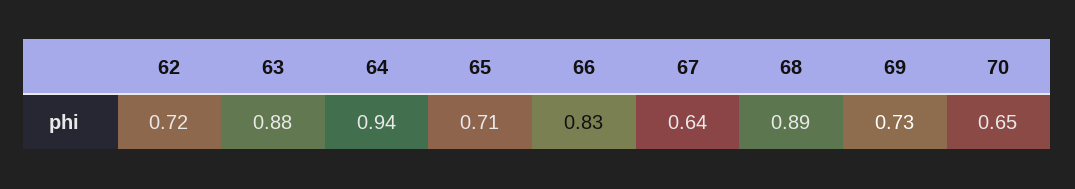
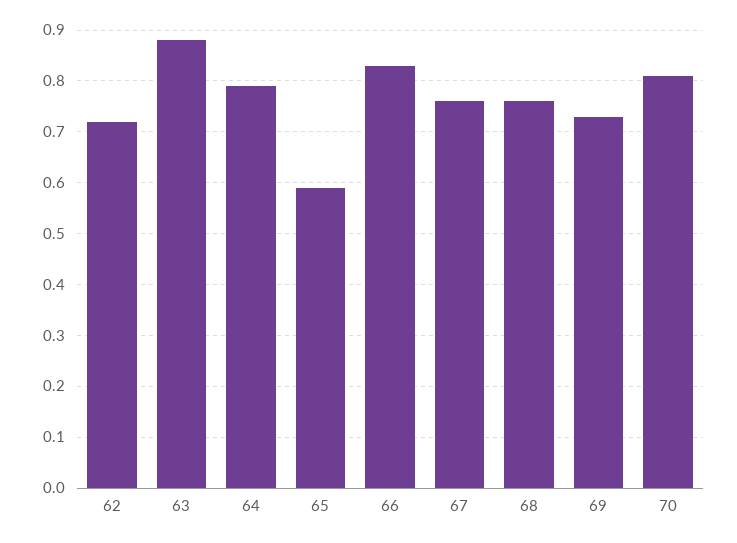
64: 0.94 -> 0.8
65: 0.71 -> 0.6
67: 0.64 -> 0.75
68: 0.89 -> 0.75
70: 0.65 -> 0.8

